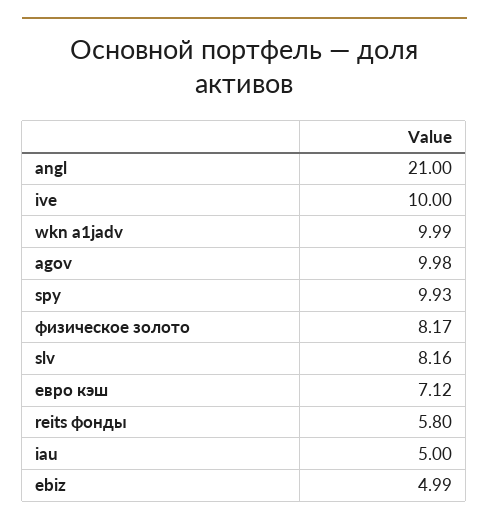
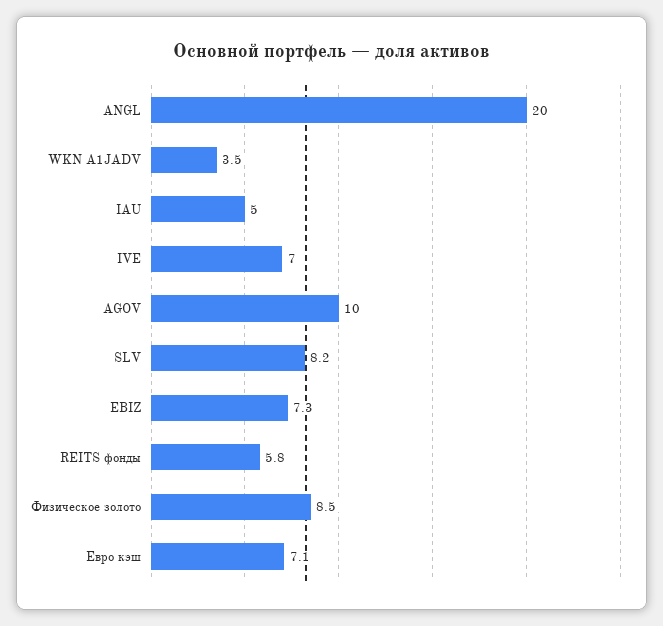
angl: 21 -> 20
ive: 10 -> 7
wkn a1jadv: 9.99 -> 3.5
spy: 9.93 -> none
физическое золото: 8.17 -> 8.5
ebiz: 4.99 -> 7.3

